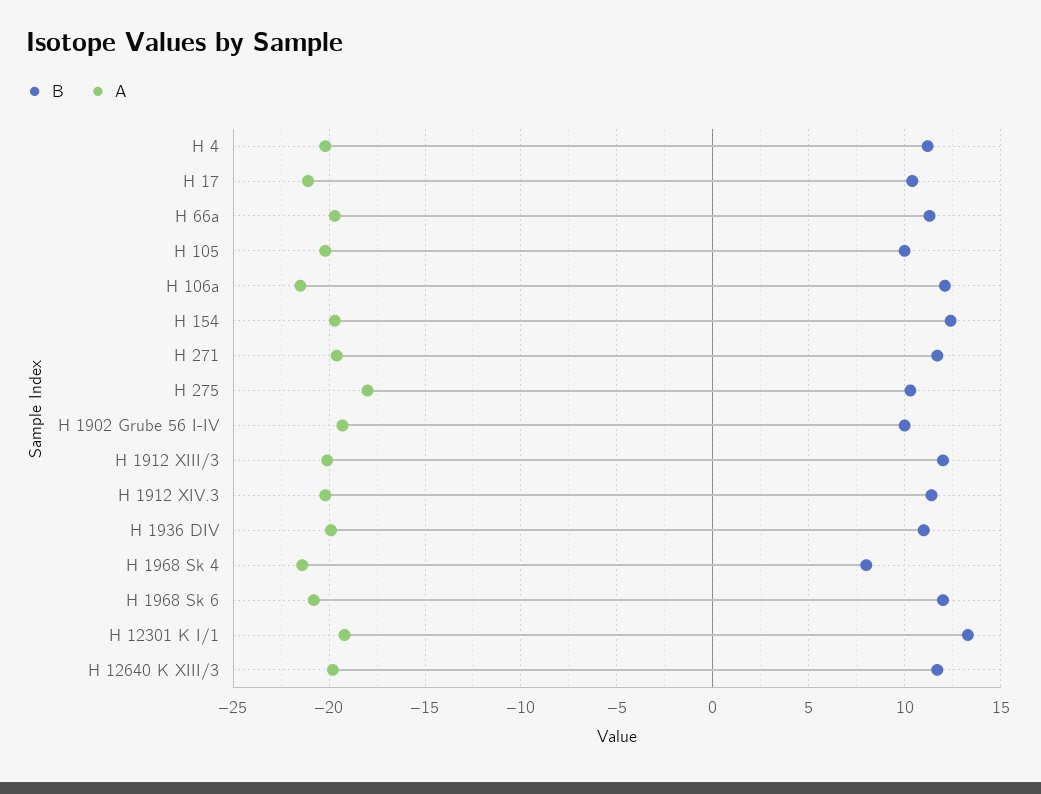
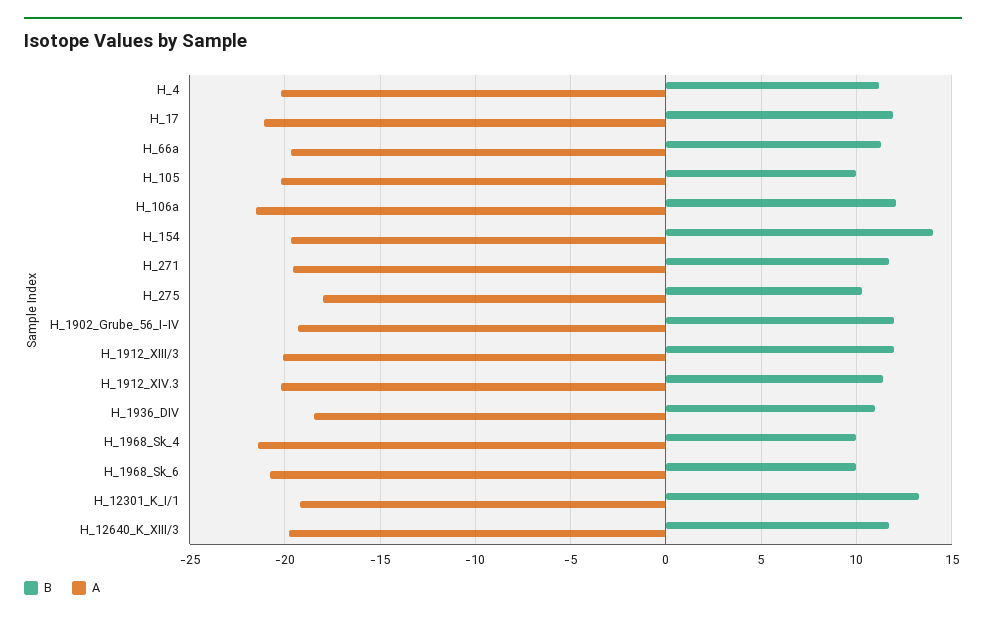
B, H 17: 10.5 -> 12
B, H 154: 12.5 -> 14
B, H 1902 Grube 56 I-IV: 10 -> 12
A, H 1936 DIV: -20 -> -18.5
B, H 1968 Sk 4: 8 -> 10
B, H 1968 Sk 6: 12 -> 10

